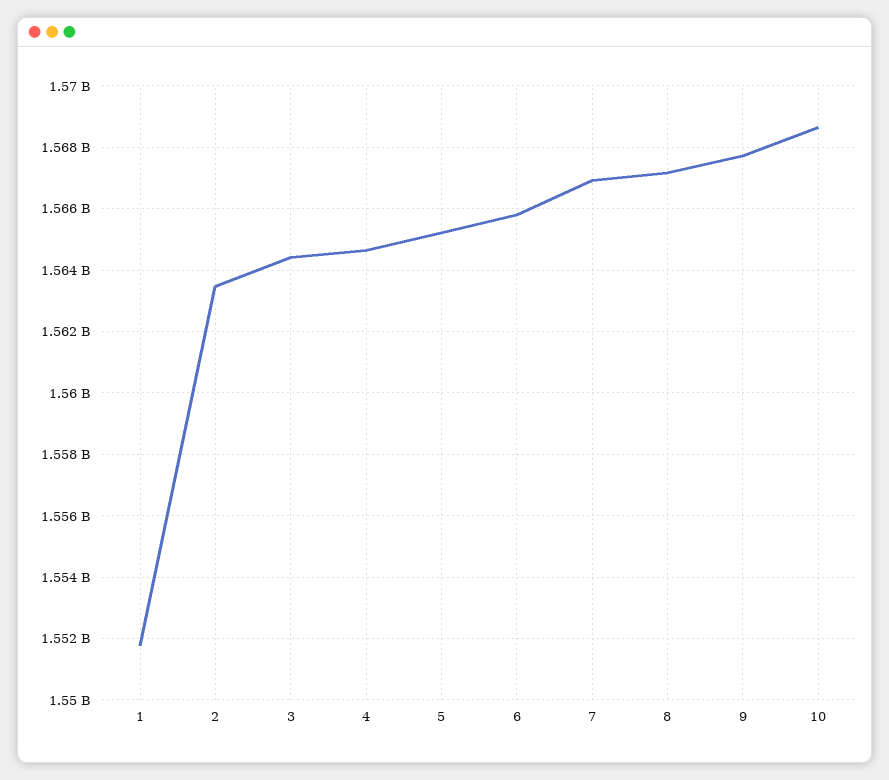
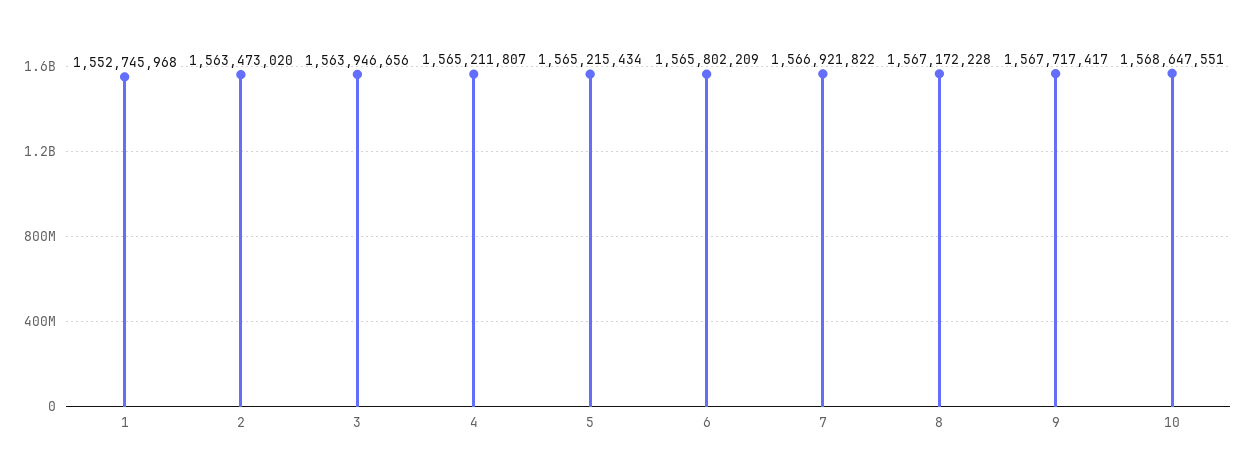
1: 1551800000 -> 1552745968
3: 1564400000 -> 1563946656
4: 1564600000 -> 1565211807

